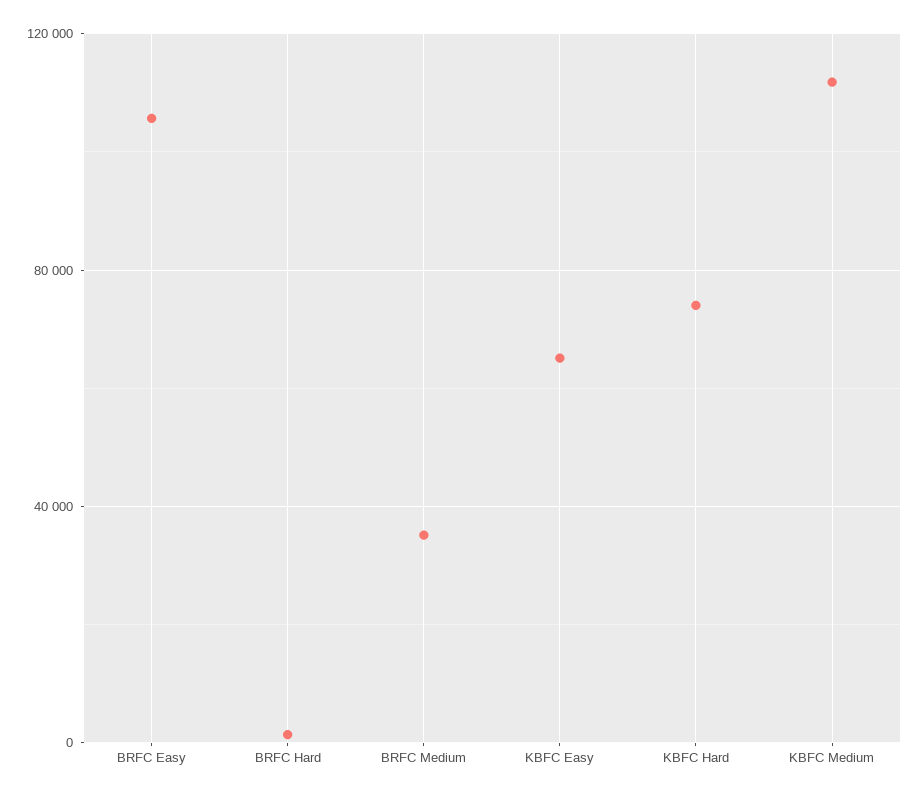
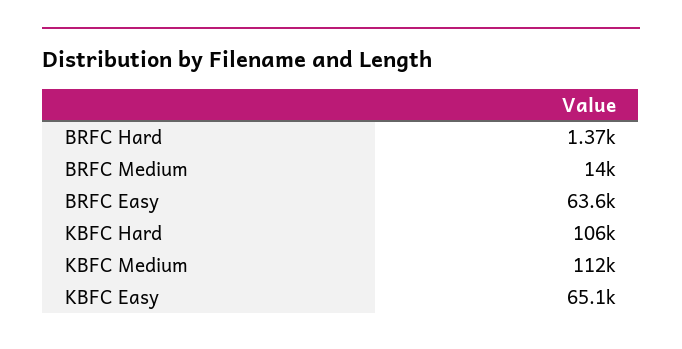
BRFC Easy: 105000 -> 63600
BRFC Medium: 35000 -> 14000
KBFC Hard: 75000 -> 106000

